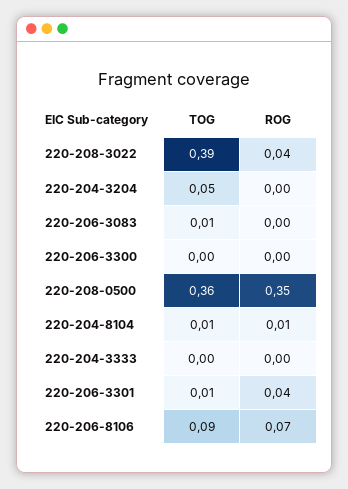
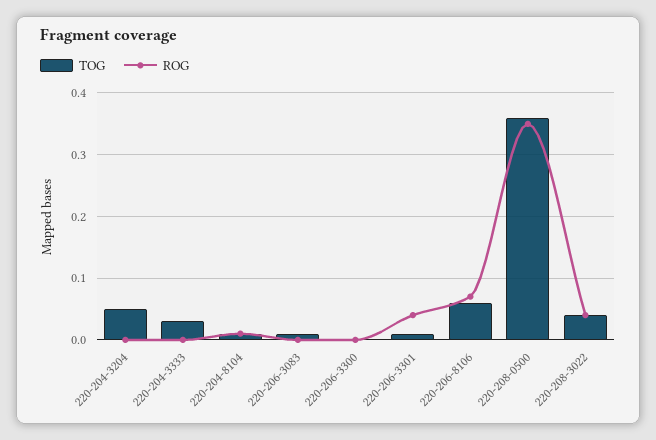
TOG, 220-208-3022: 0.39 -> 0.04
TOG, 220-204-3333: 0 -> 0.03
TOG, 220-206-8106: 0.09 -> 0.06

